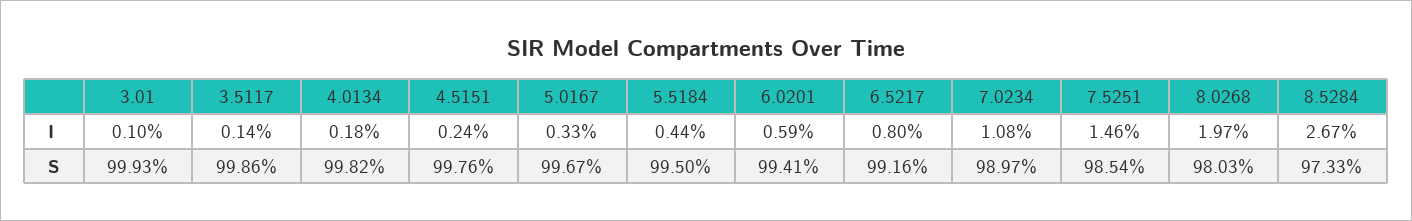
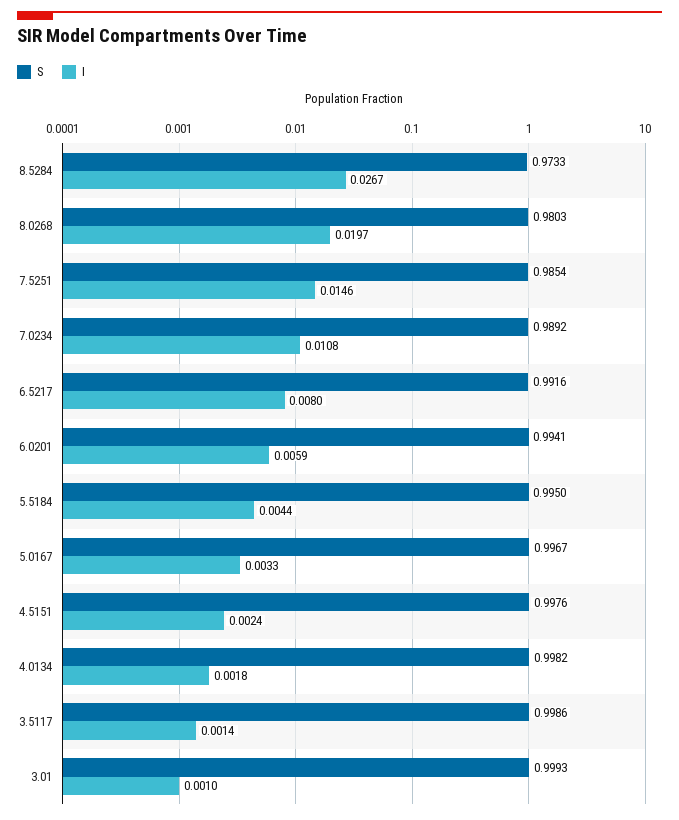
S, 7.0234: 0.9897 -> 0.9892

